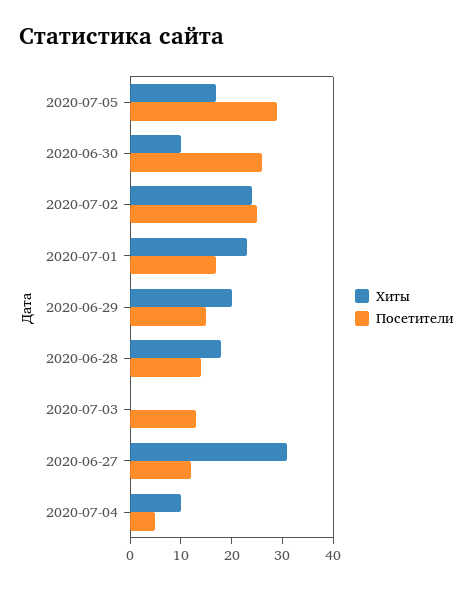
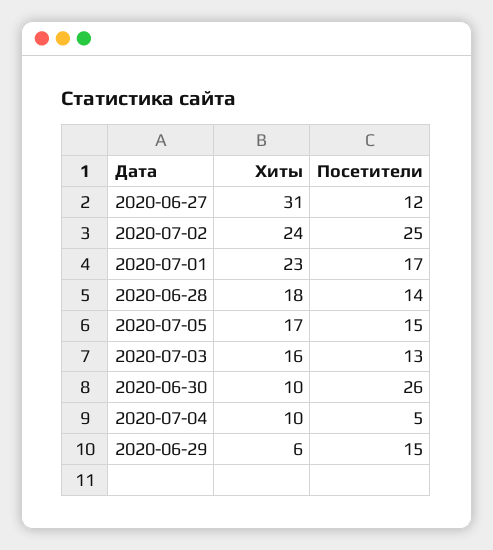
Посетители, 2020-07-05: 30 -> 15
Хиты, 2020-06-29: 20 -> 6
Хиты, 2020-07-03: 0 -> 16

